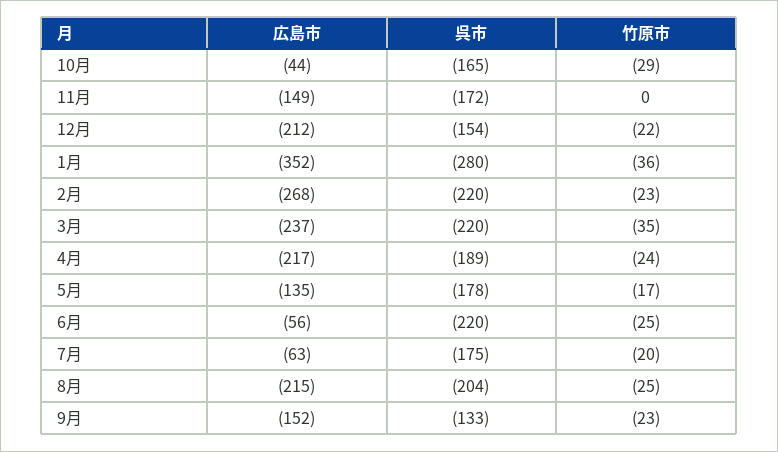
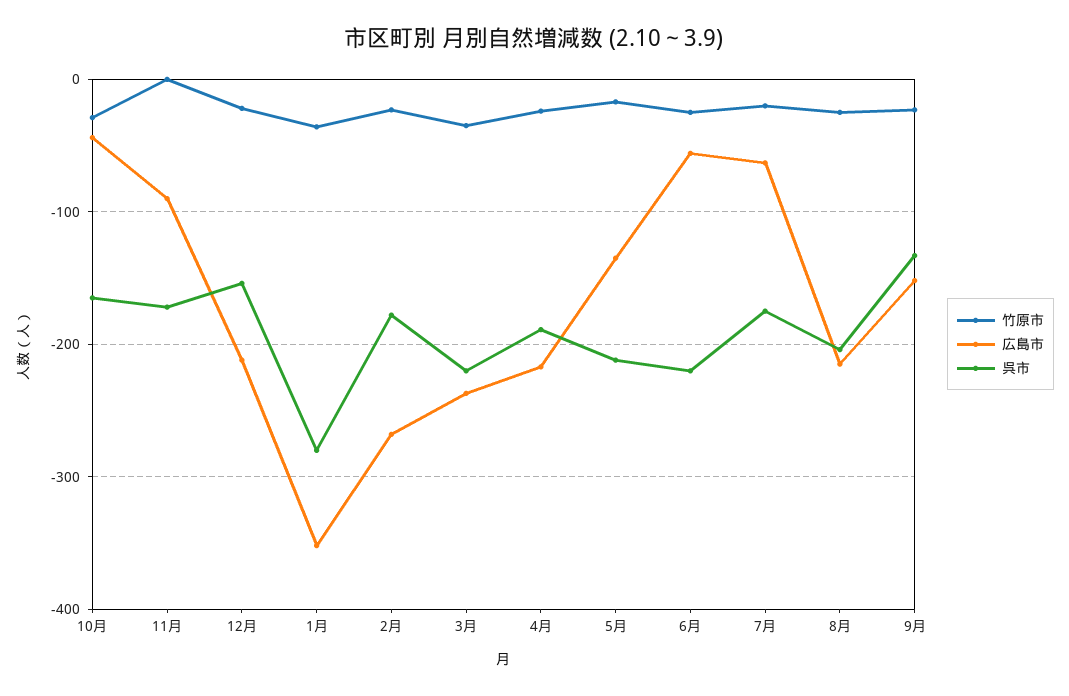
広島市, 11月: -149 -> -90
呉市, 2月: -220 -> -180
呉市, 5月: -178 -> -210

